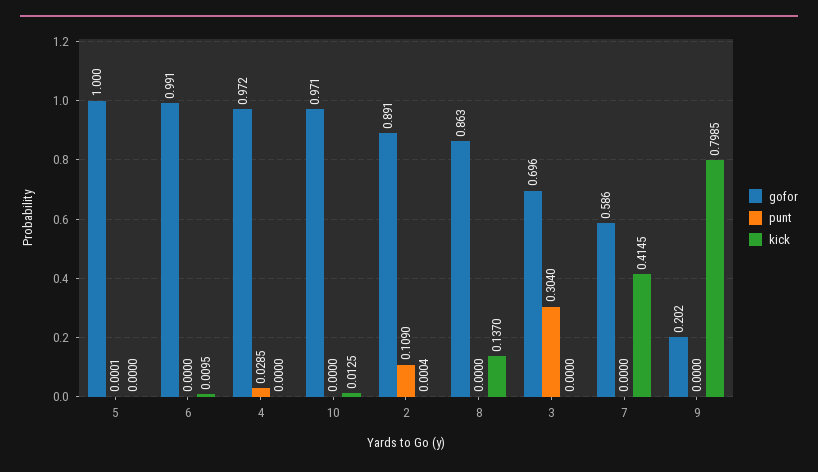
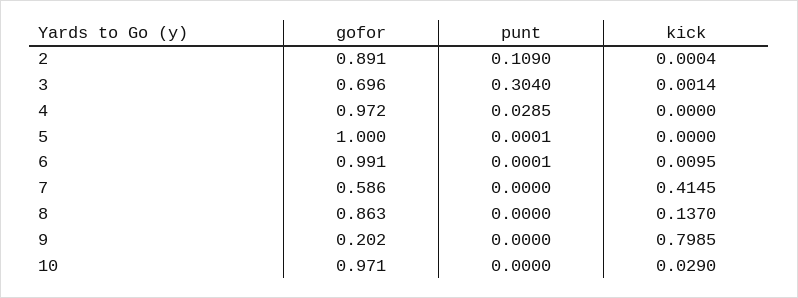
punt, 6: 0 -> 0.0001
kick, 10: 0.0125 -> 0.029
kick, 3: 0 -> 0.0014

